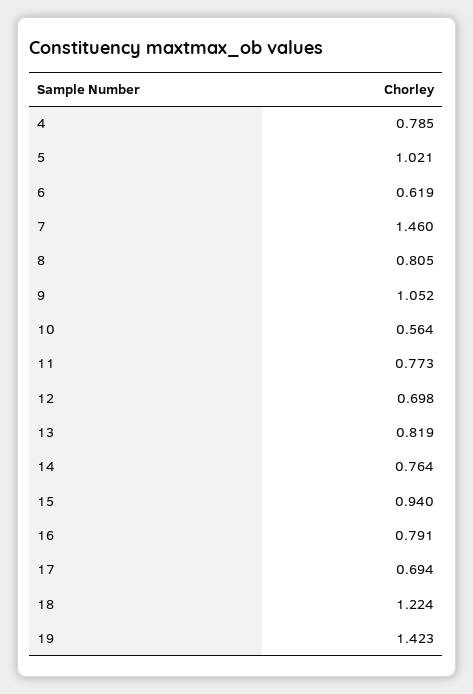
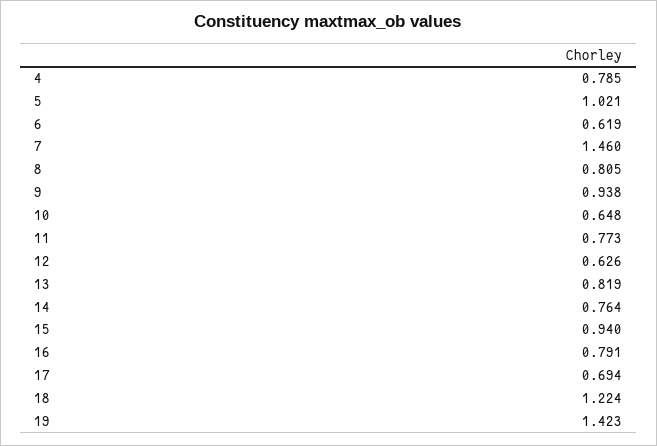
9: 1.052 -> 0.938
10: 0.564 -> 0.648
12: 0.698 -> 0.626

